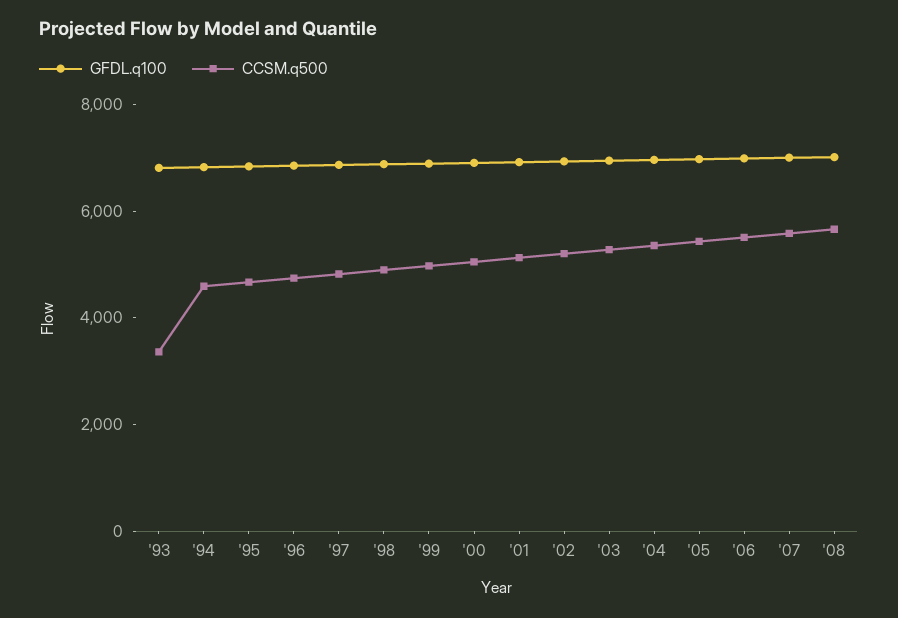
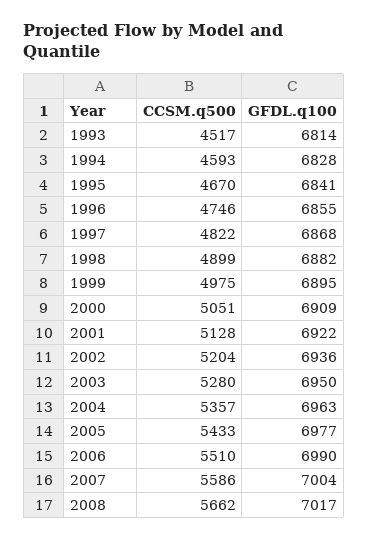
CCSM.q500, '93: 3500 -> 4517

